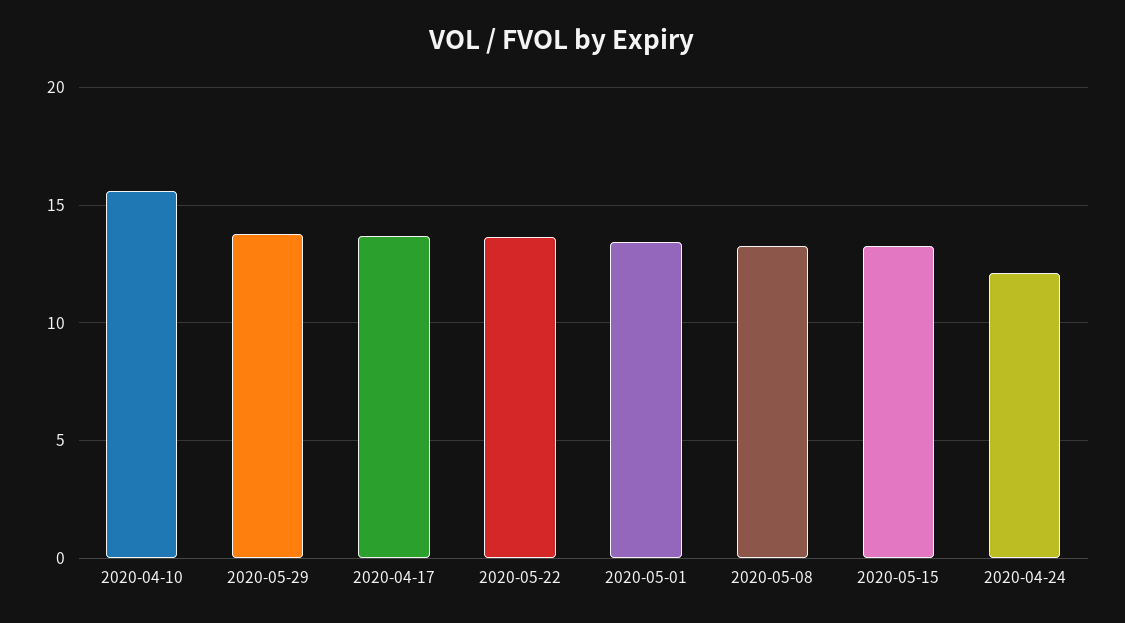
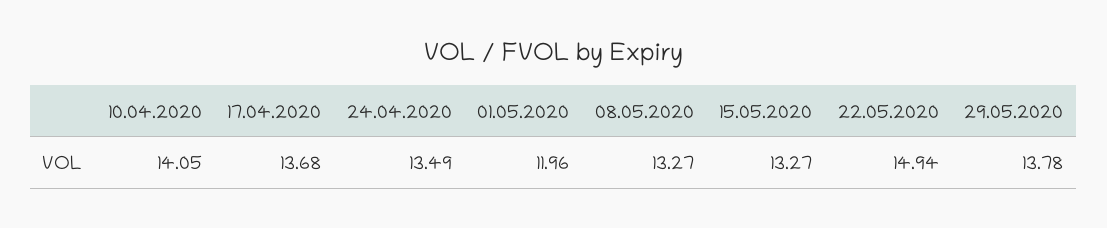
2020-04-10: 15.5 -> 14.05
2020-05-22: 13.5 -> 14.94
2020-05-01: 13.5 -> 11.96
2020-04-24: 12 -> 13.49

